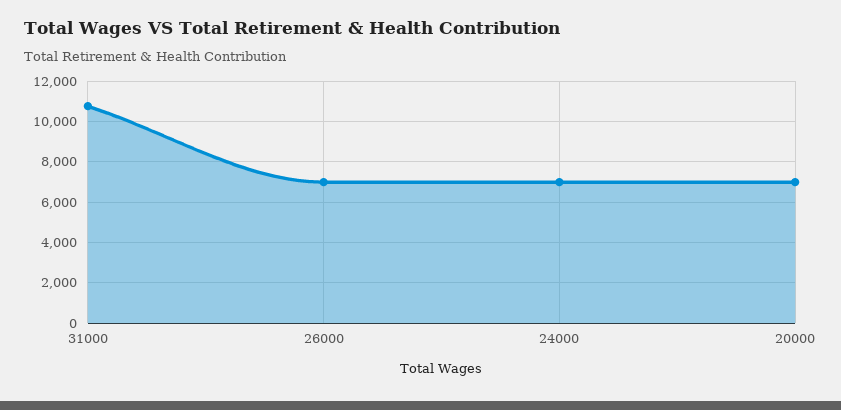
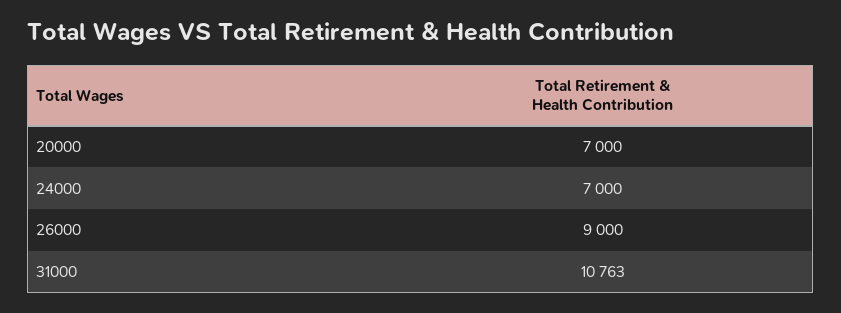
26000: 7000 -> 9000

